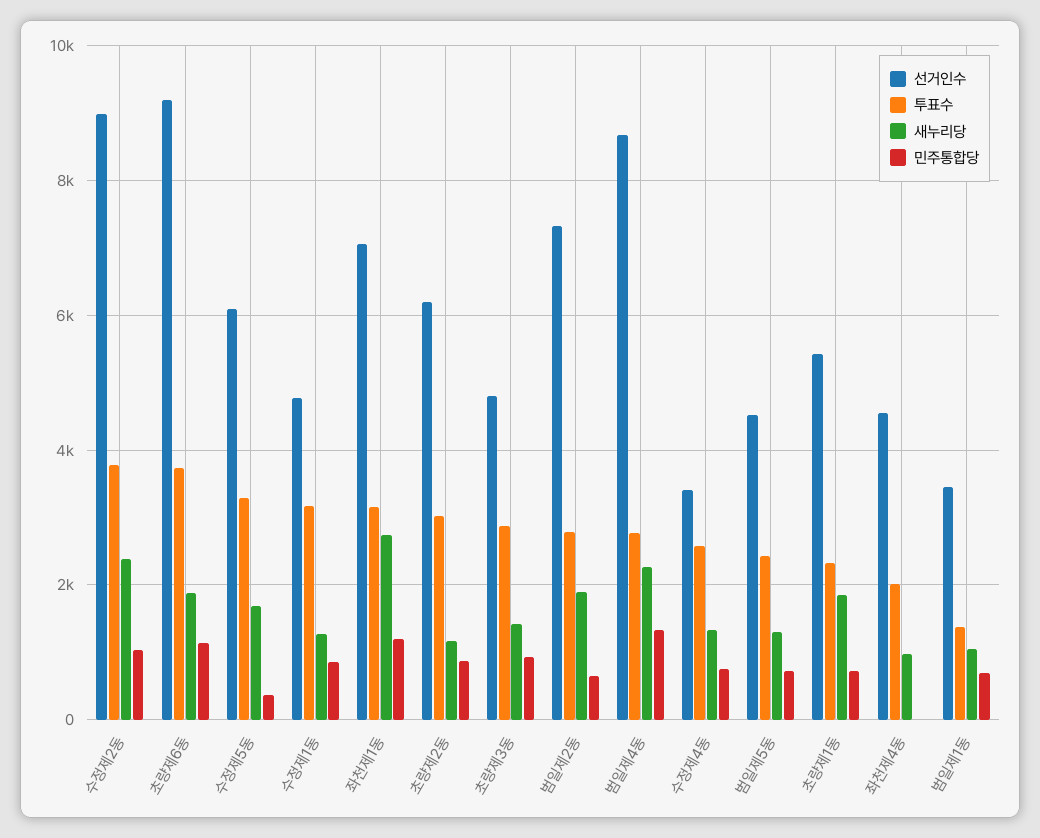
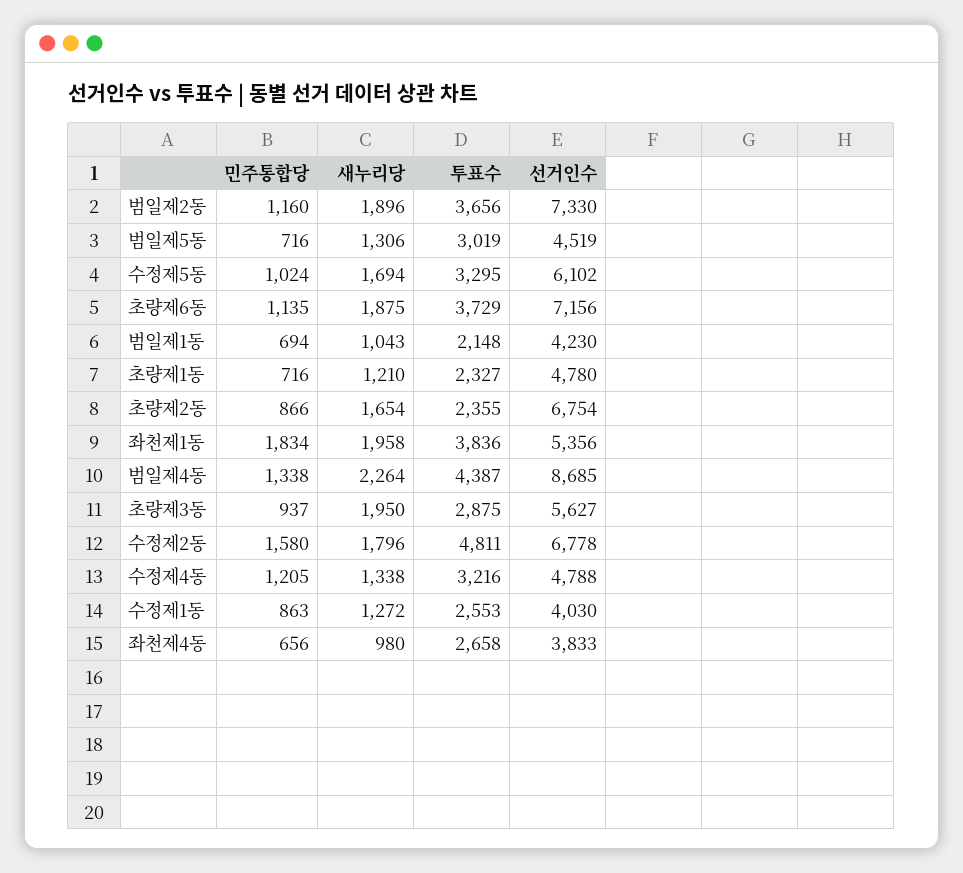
선거인수, 수정제2동: 9000 -> 6778
투표수, 수정제2동: 3800 -> 4811
새누리당, 수정제2동: 2400 -> 1796
민주통합당, 수정제2동: 1000 -> 1580
선거인수, 초량제6동: 9200 -> 7156
민주통합당, 수정제5동: 400 -> 1024
선거인수, 수정제1동: 4800 -> 4030
투표수, 수정제1동: 3200 -> 2553
선거인수, 좌천제1동: 7000 -> 5356
투표수, 좌천제1동: 3200 -> 3836
새누리당, 좌천제1동: 2800 -> 1958
민주통합당, 좌천제1동: 1200 -> 1834
선거인수, 초량제2동: 6200 -> 6754
투표수, 초량제2동: 3000 -> 2355
새누리당, 초량제2동: 1200 -> 1654
선거인수, 초량제3동: 4800 -> 5627
새누리당, 초량제3동: 1400 -> 1950
투표수, 범일제2동: 2800 -> 3656
민주통합당, 범일제2동: 600 -> 1160
투표수, 범일제4동: 2800 -> 4387
선거인수, 수정제4동: 3400 -> 4788
투표수, 수정제4동: 2600 -> 3216
민주통합당, 수정제4동: 800 -> 1205
투표수, 범일제5동: 2400 -> 3019
선거인수, 초량제1동: 5400 -> 4780
새누리당, 초량제1동: 1800 -> 1210
선거인수, 좌천제4동: 4600 -> 3833
투표수, 좌천제4동: 2000 -> 2658
민주통합당, 좌천제4동: 0 -> 656
선거인수, 범일제1동: 3400 -> 4230
투표수, 범일제1동: 1400 -> 2148

